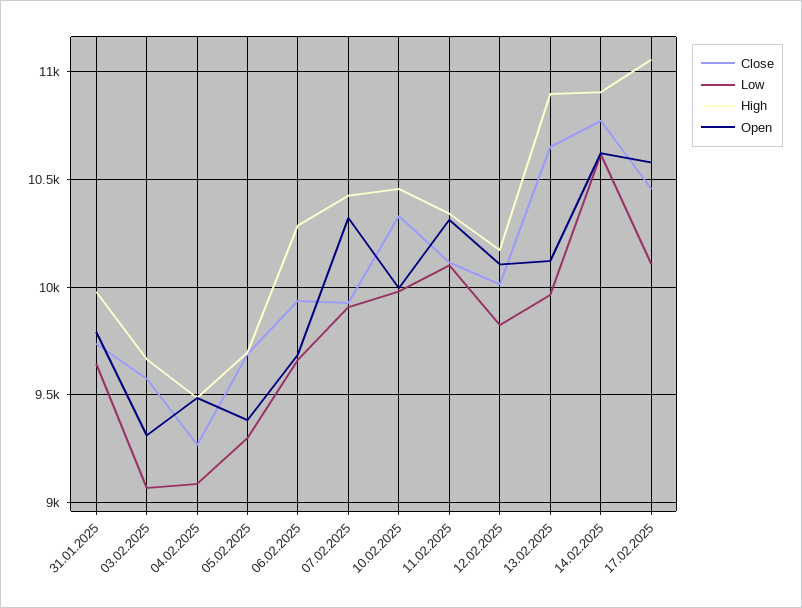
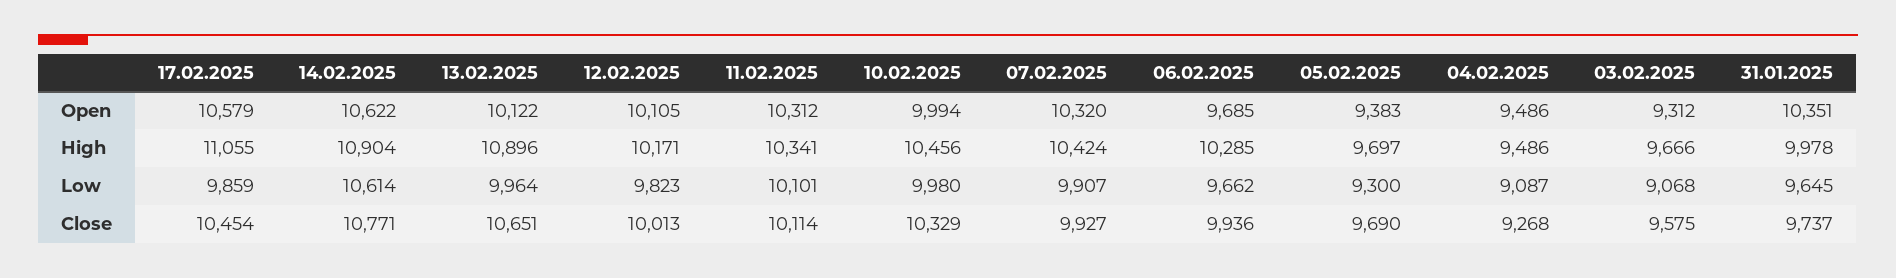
Open, 31.01.2025: 9800 -> 10351
Low, 17.02.2025: 10100 -> 9859

